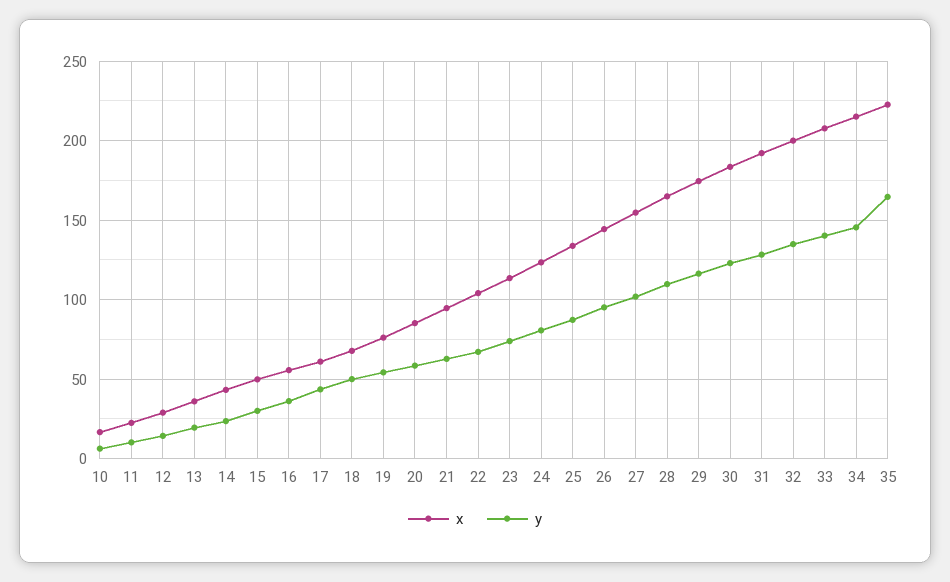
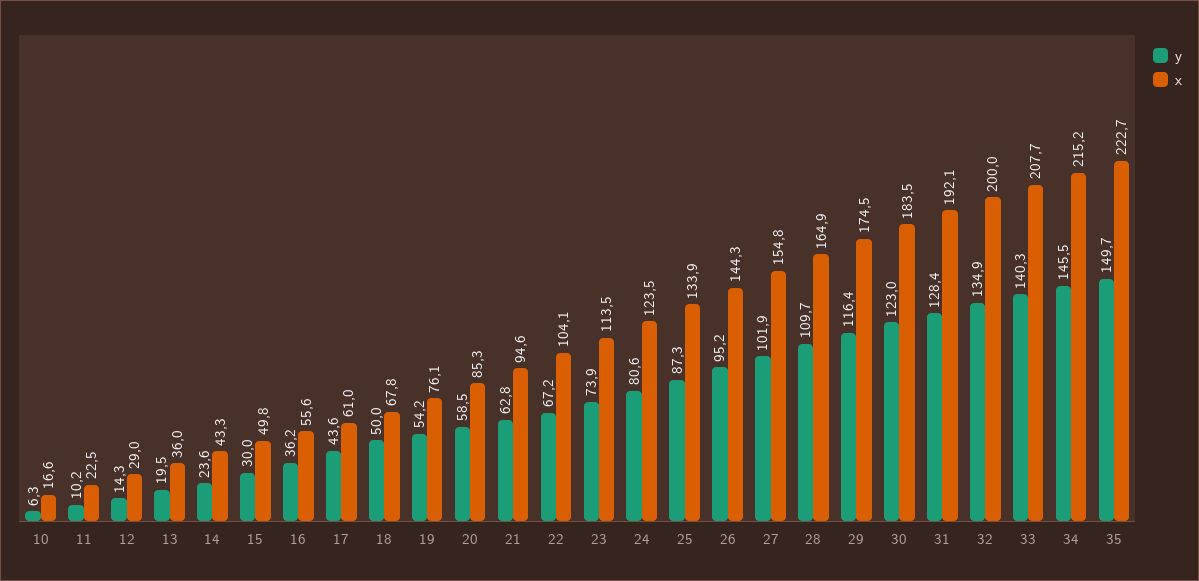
y, 35: 165 -> 149.7

